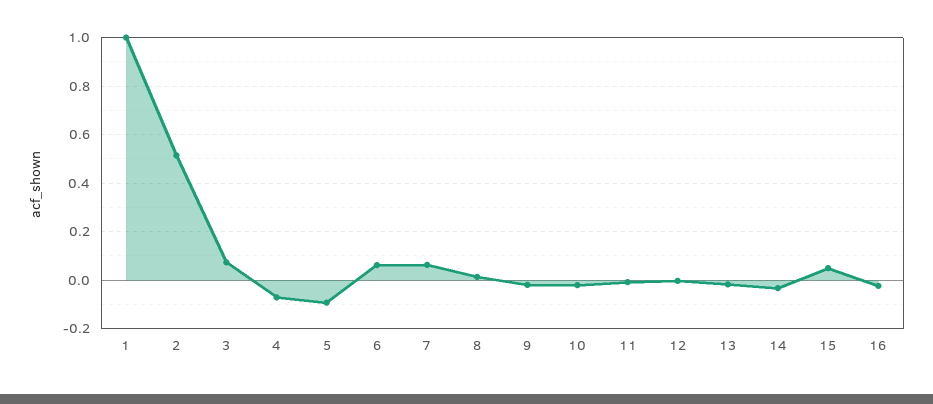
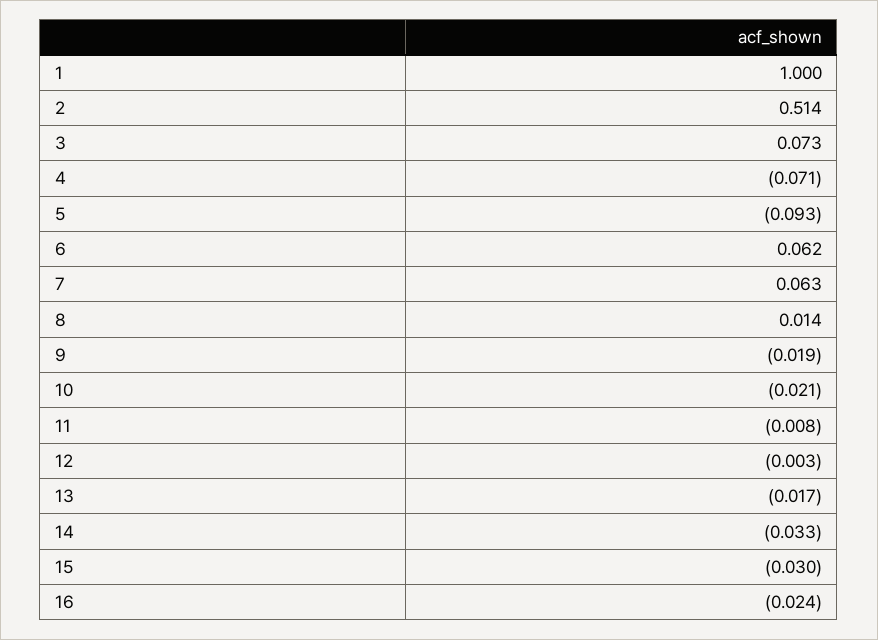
15: 0.05 -> -0.03

